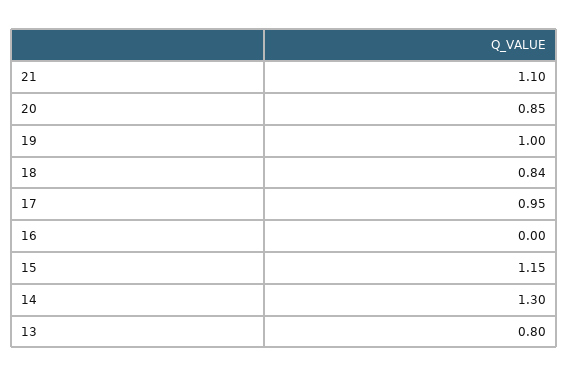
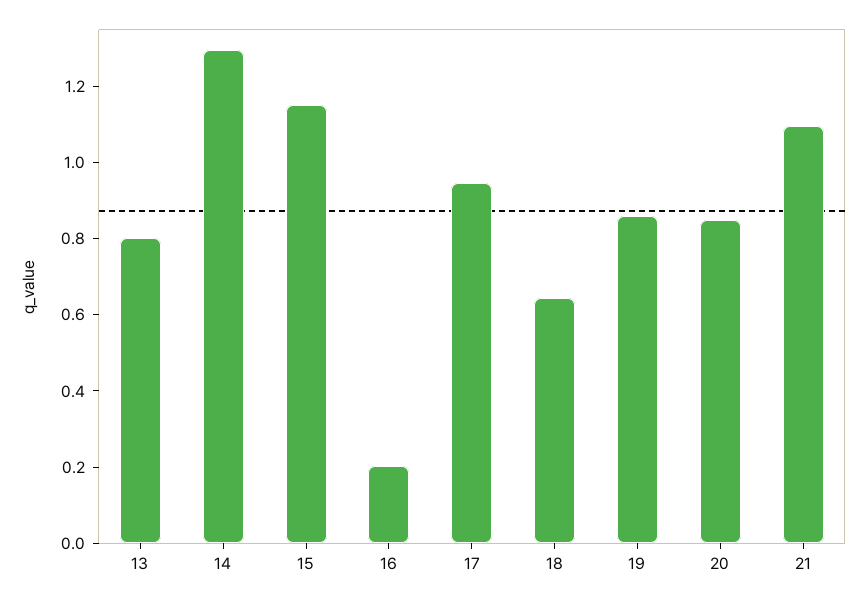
19: 1 -> 0.85
18: 0.84 -> 0.65
16: 0 -> 0.2

